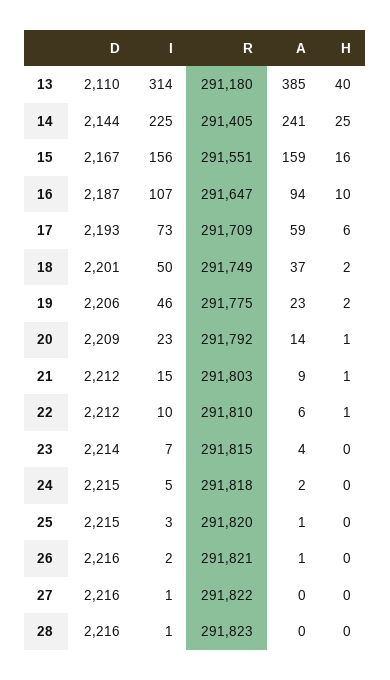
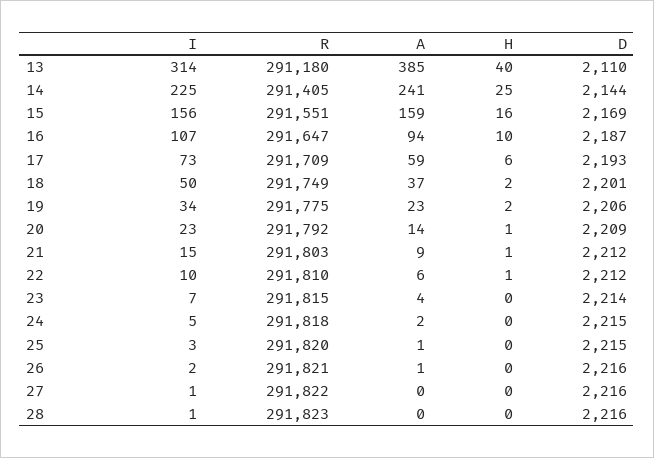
D, 15: 2167 -> 2169
I, 19: 46 -> 34

